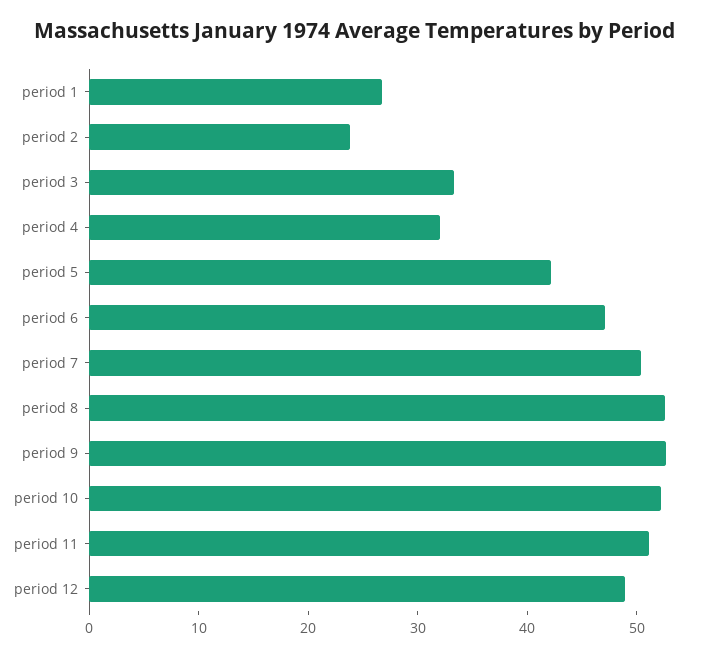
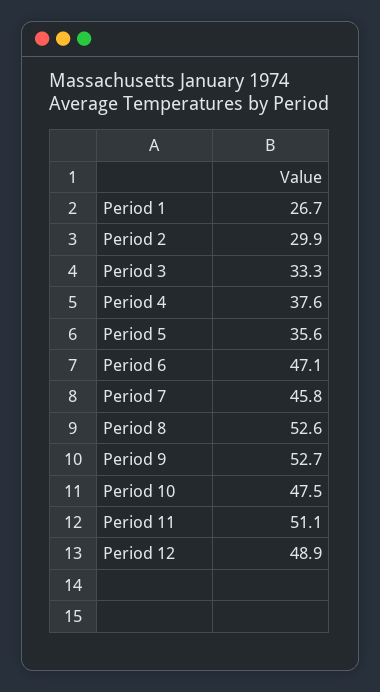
period 2: 24 -> 29.9
period 4: 32 -> 37.6
period 5: 42 -> 35.6
period 7: 50 -> 45.8
period 10: 52 -> 47.5

